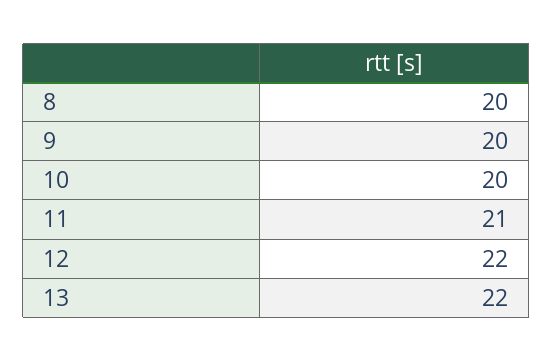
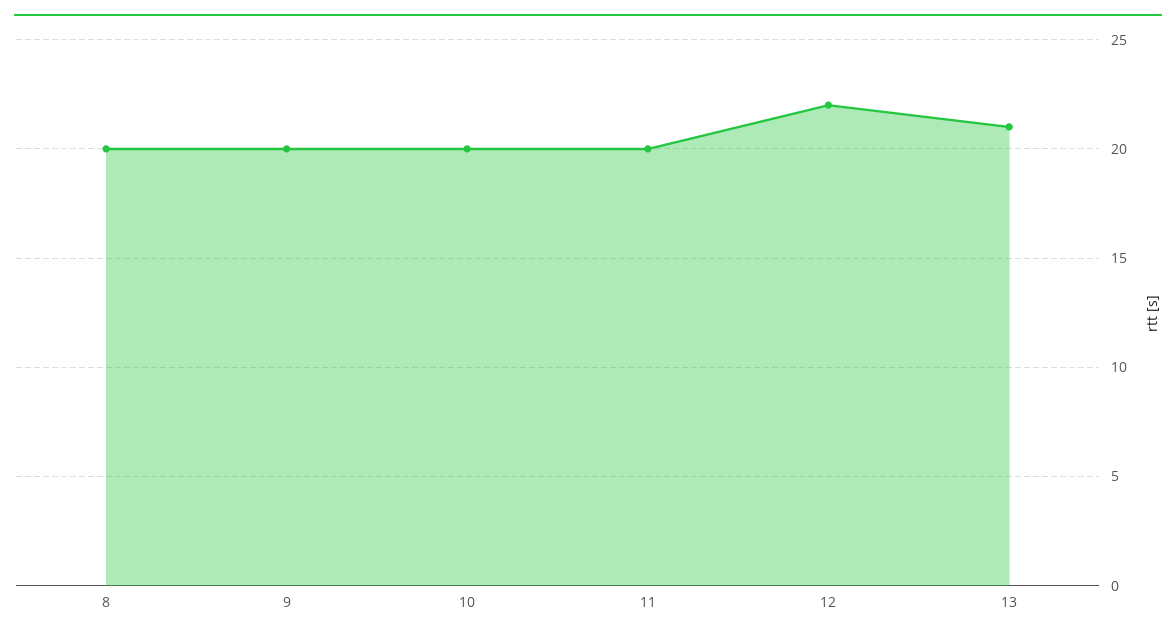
11: 21 -> 20
13: 22 -> 21

